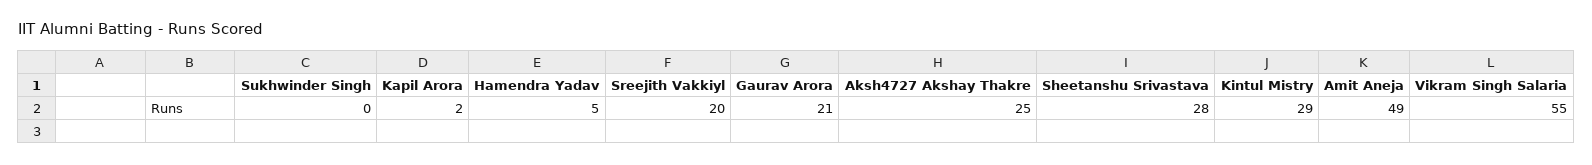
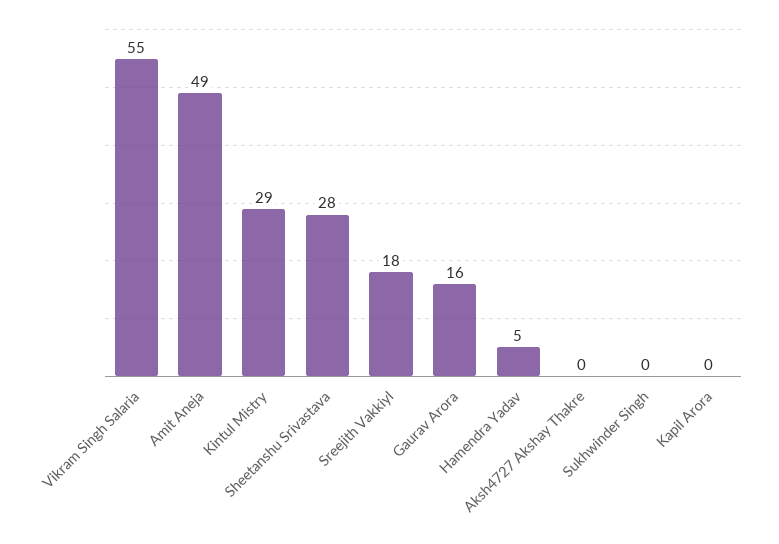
Kapil Arora: 2 -> 0
Sreejith Vakkiyl: 20 -> 18
Gaurav Arora: 21 -> 16
Aksh4727 Akshay Thakre: 25 -> 0

